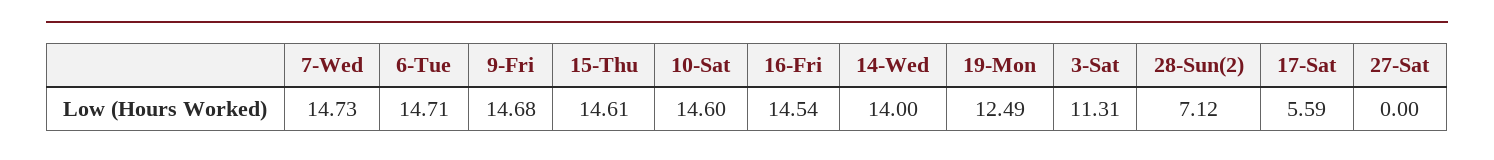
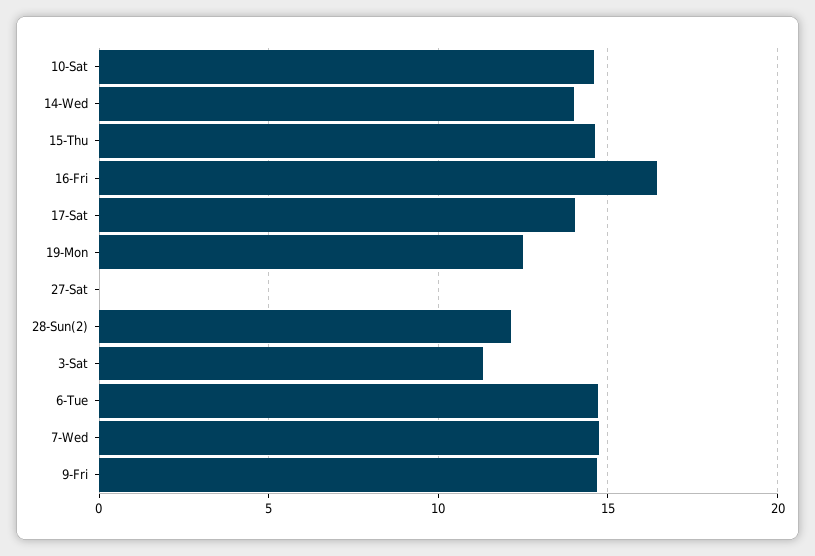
16-Fri: 14.54 -> 16.5
28-Sun(2): 7.12 -> 12
17-Sat: 5.59 -> 14

